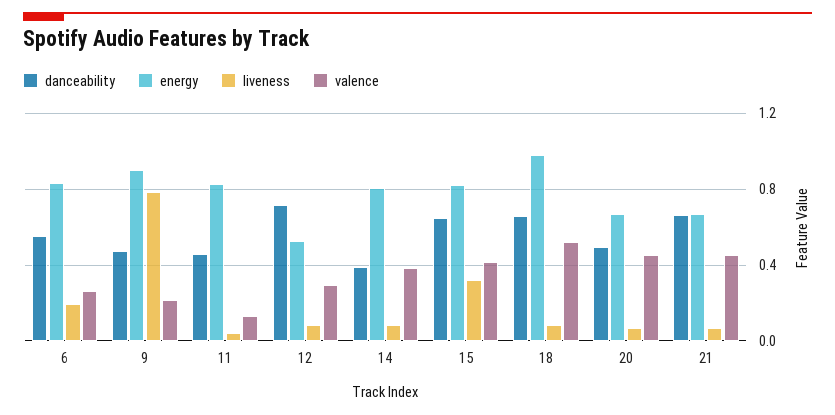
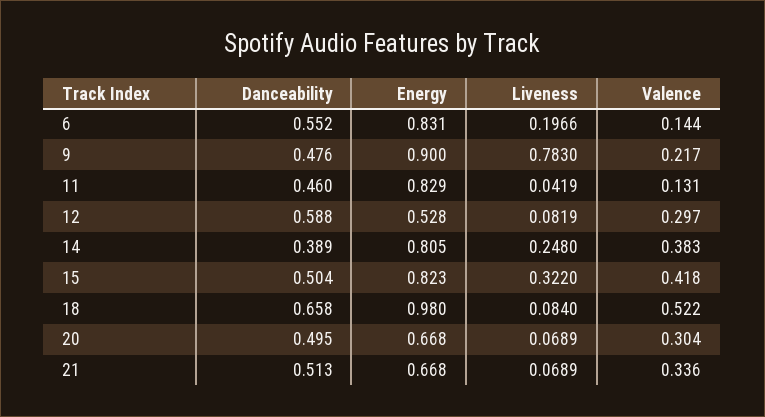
valence, 6: 0.25 -> 0.144
danceability, 12: 0.7 -> 0.588
liveness, 14: 0.1 -> 0.248
danceability, 15: 0.65 -> 0.504
valence, 20: 0.45 -> 0.304
danceability, 21: 0.65 -> 0.513
valence, 21: 0.45 -> 0.336

